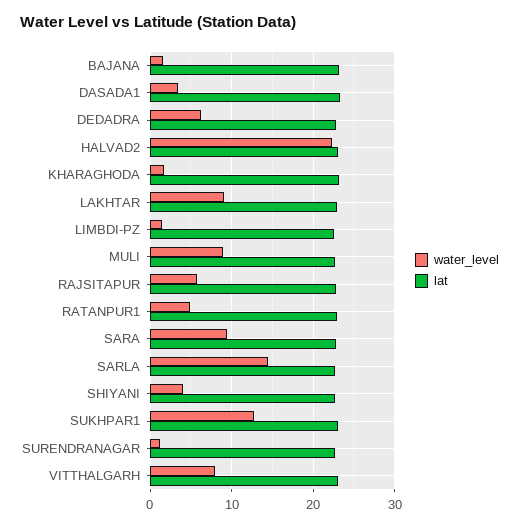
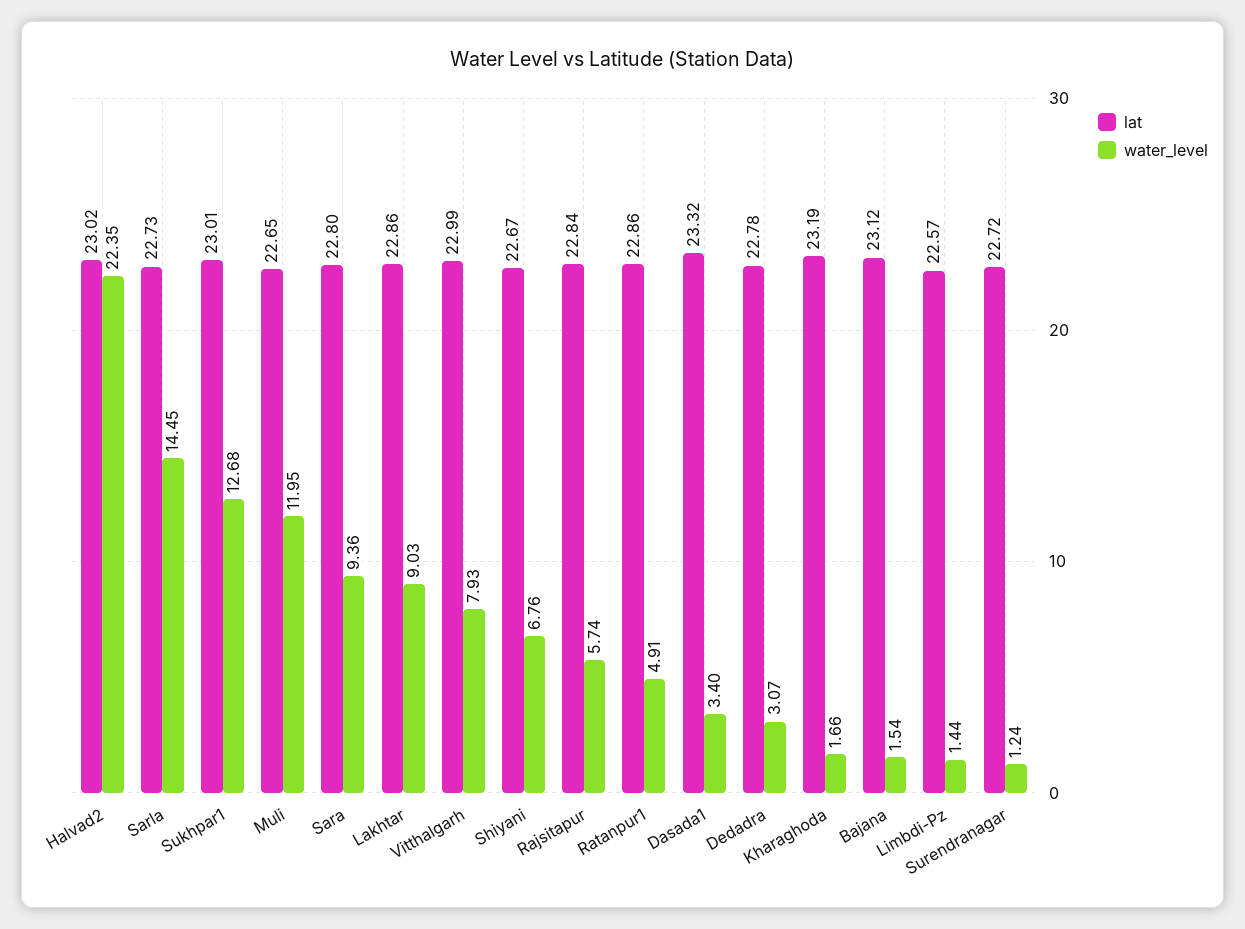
water_level, DEDADRA: 6 -> 3.07
water_level, MULI: 9 -> 11.95
water_level, SHIYANI: 4 -> 6.76

